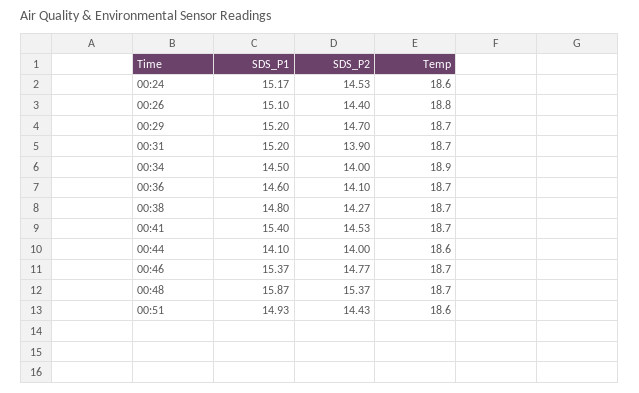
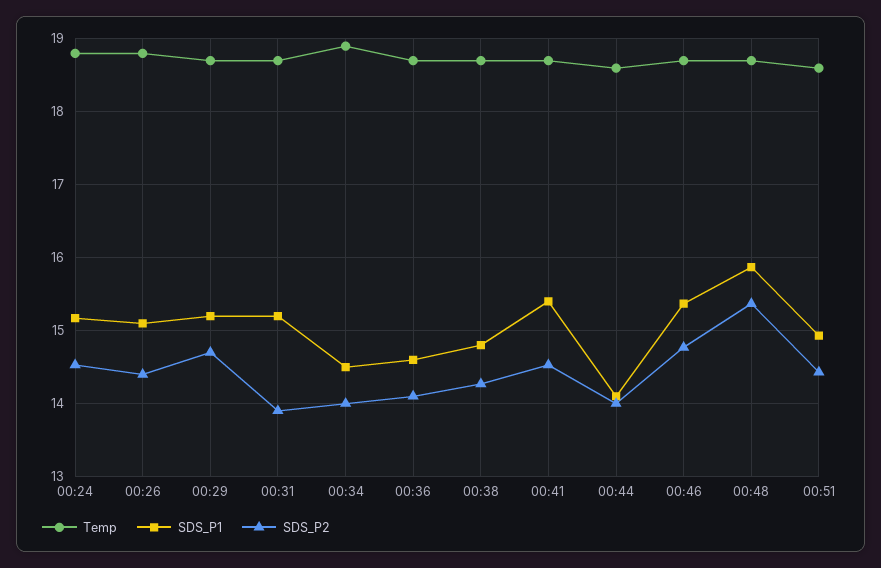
Temp, 00:24: 18.6 -> 18.8

